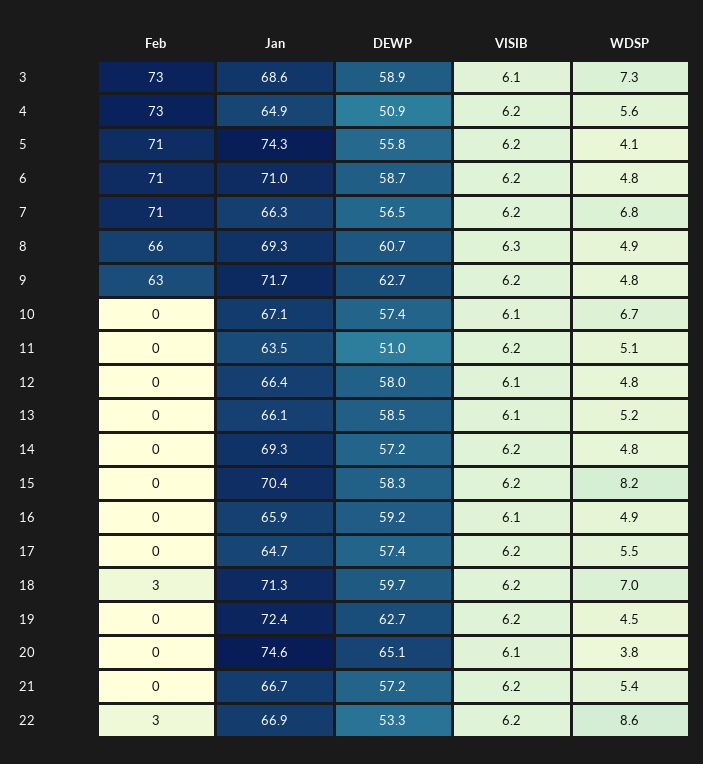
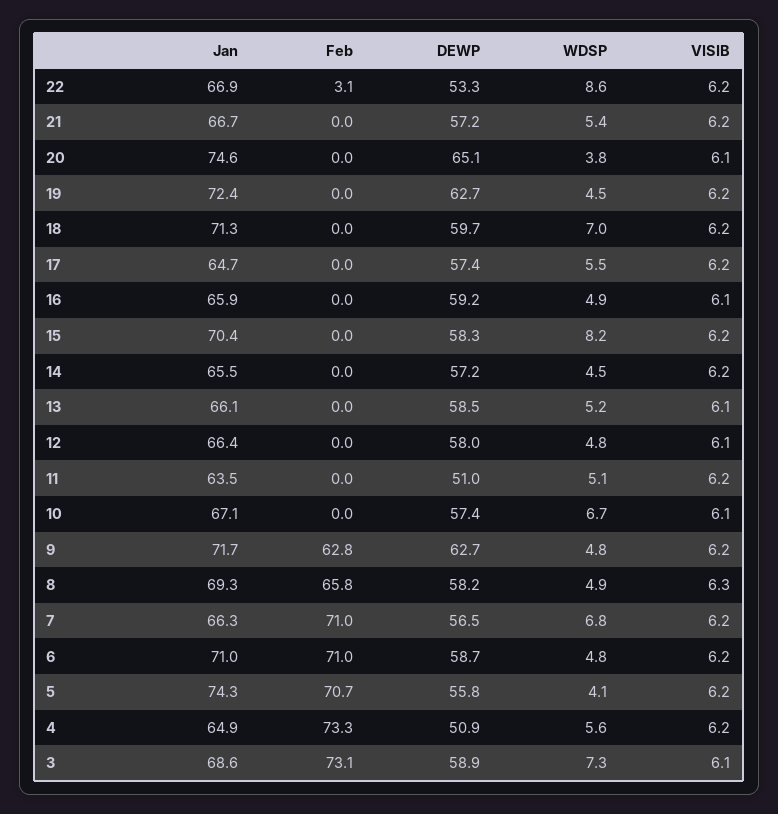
DEWP, 8: 60.7 -> 58.2
Jan, 14: 69.3 -> 65.5
WDSP, 14: 4.8 -> 4.5
Feb, 18: 3 -> 0

